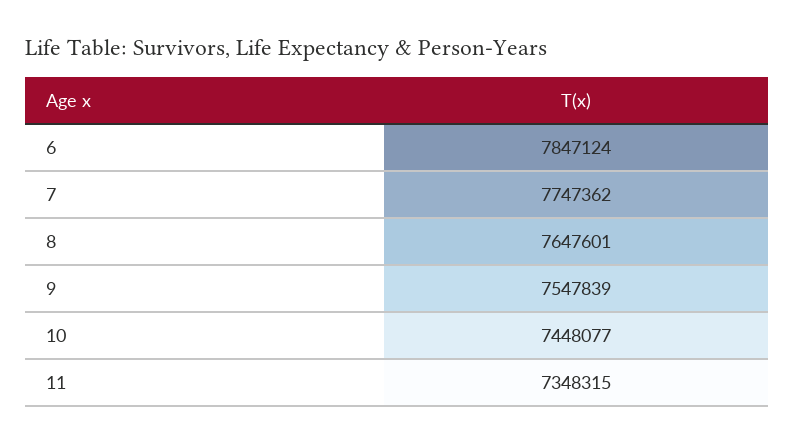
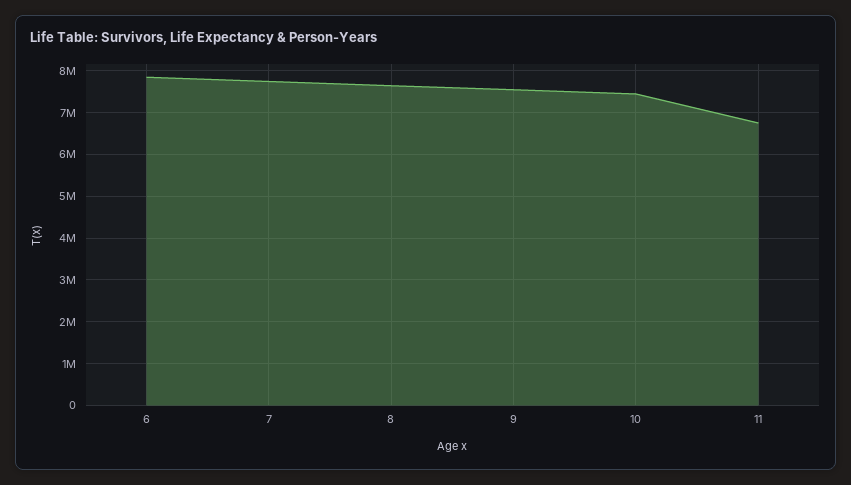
11: 7348315 -> 6800000

